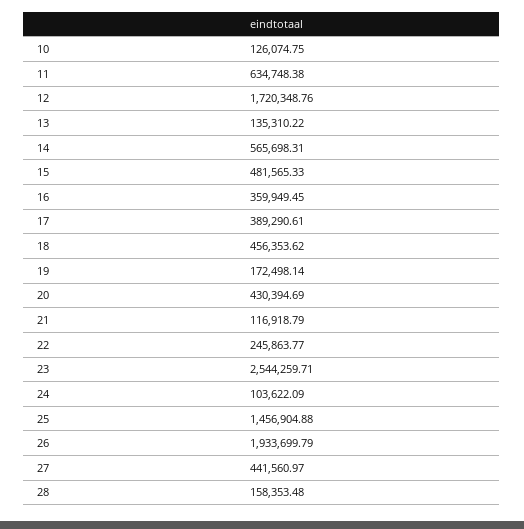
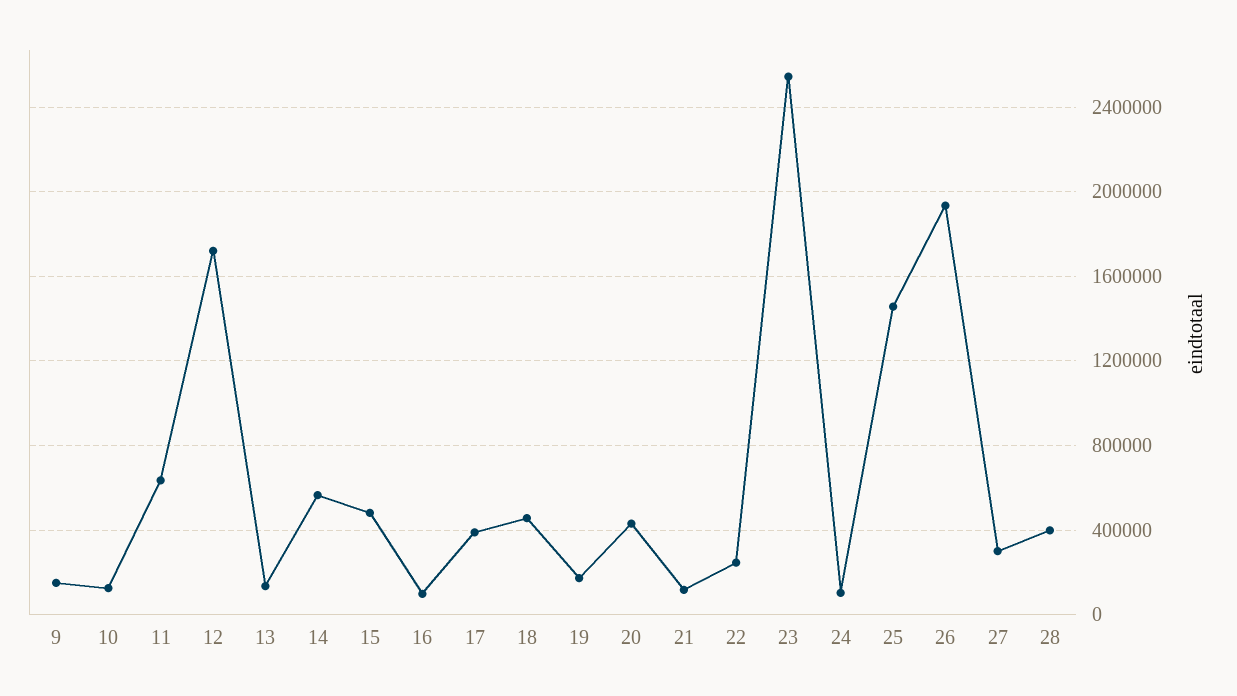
16: 359949.45 -> 100000
27: 441560.97 -> 300000
28: 158353.48 -> 400000
9: none -> 150000

